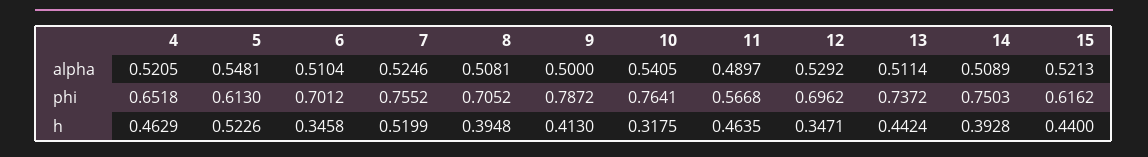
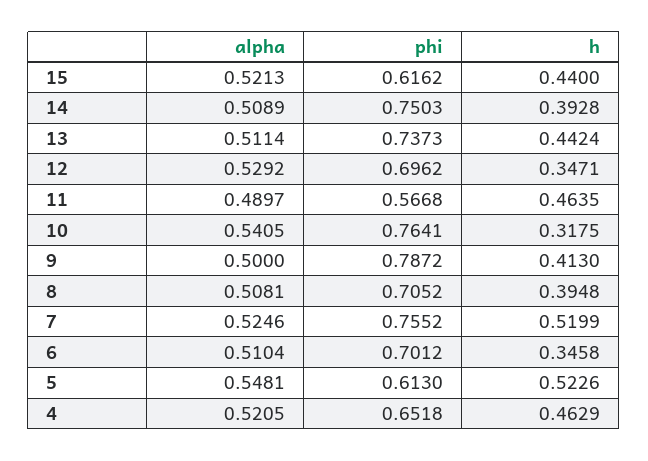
13, phi: 0.7372 -> 0.7373

